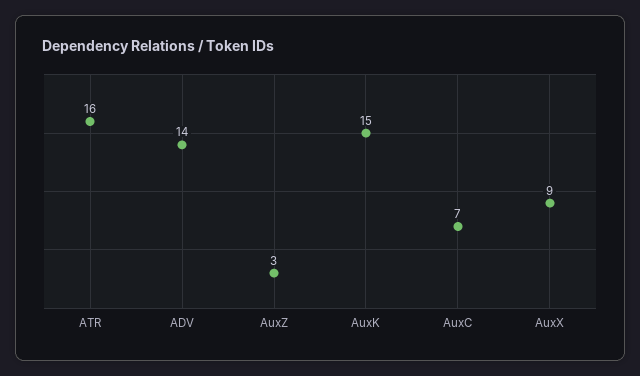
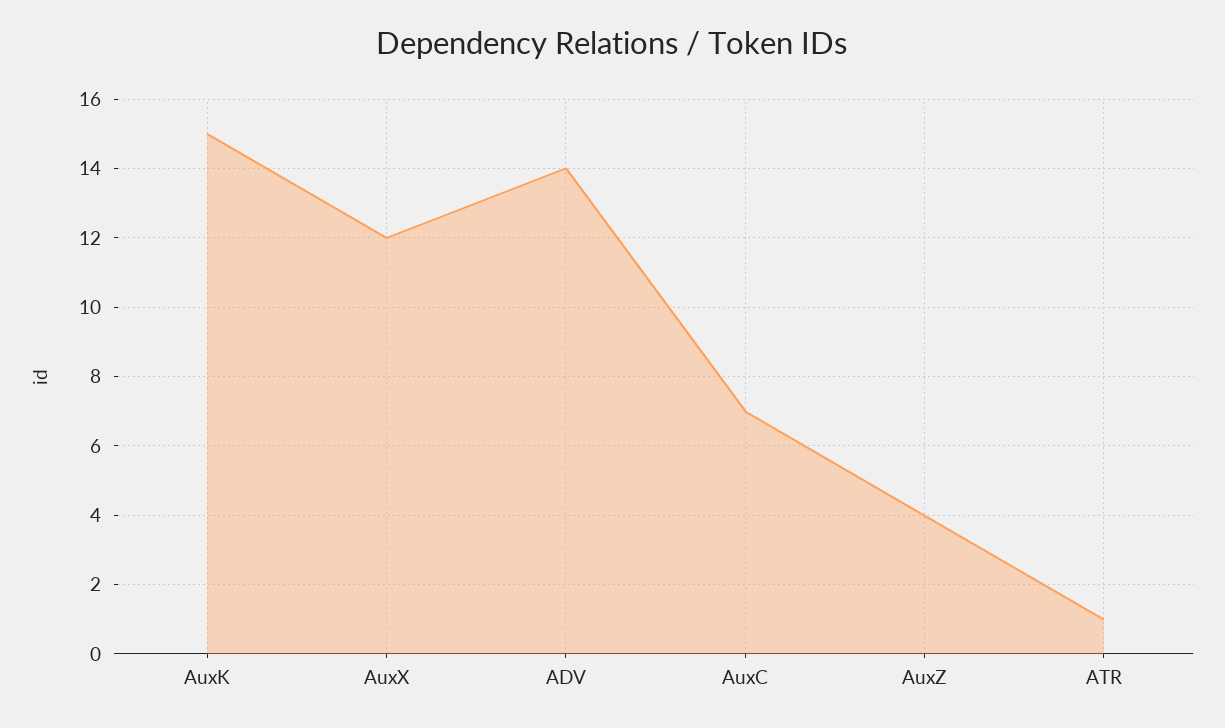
ATR: 16 -> 1
AuxZ: 3 -> 4
AuxX: 9 -> 12

